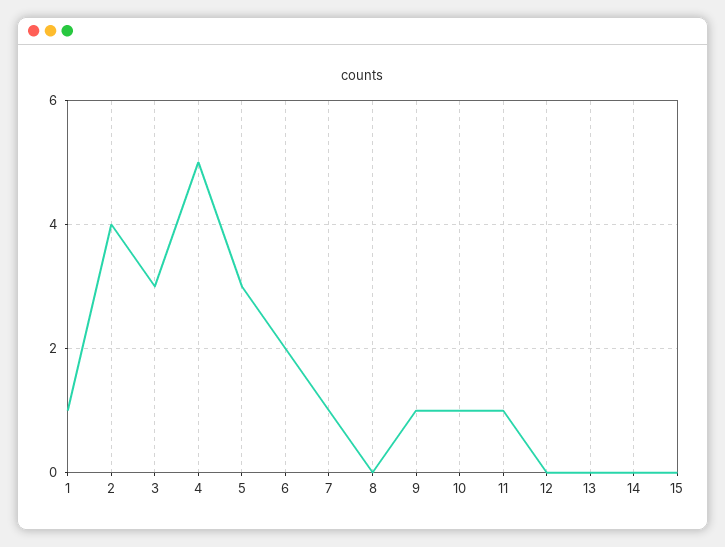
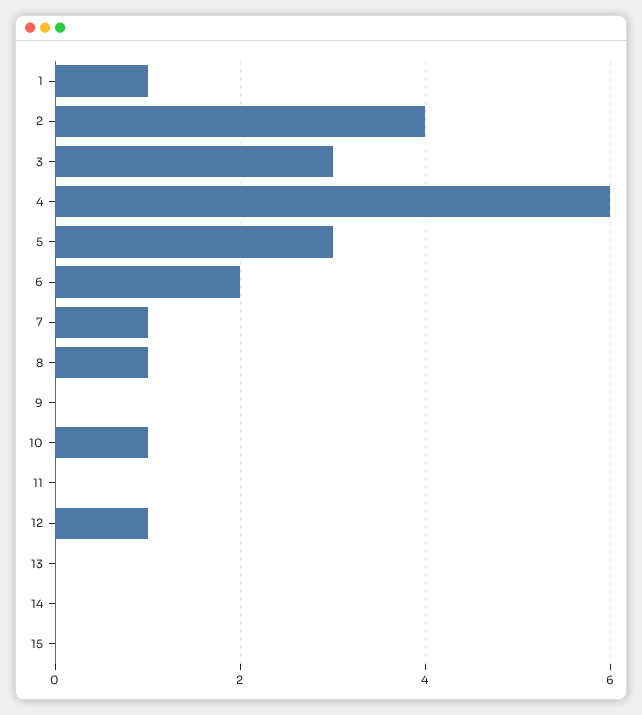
4: 5 -> 6
8: 0 -> 1
9: 1 -> 0
11: 1 -> 0
12: 0 -> 1

